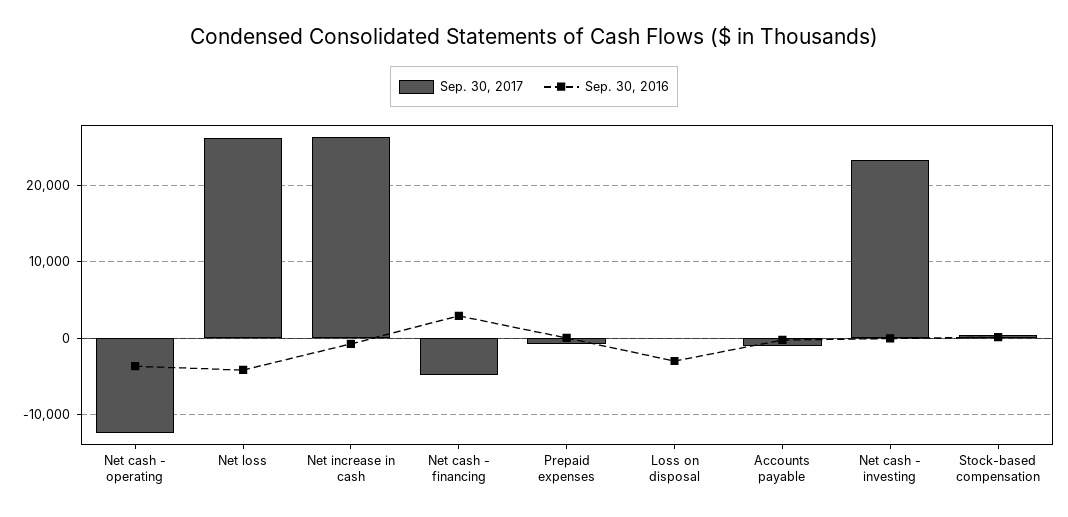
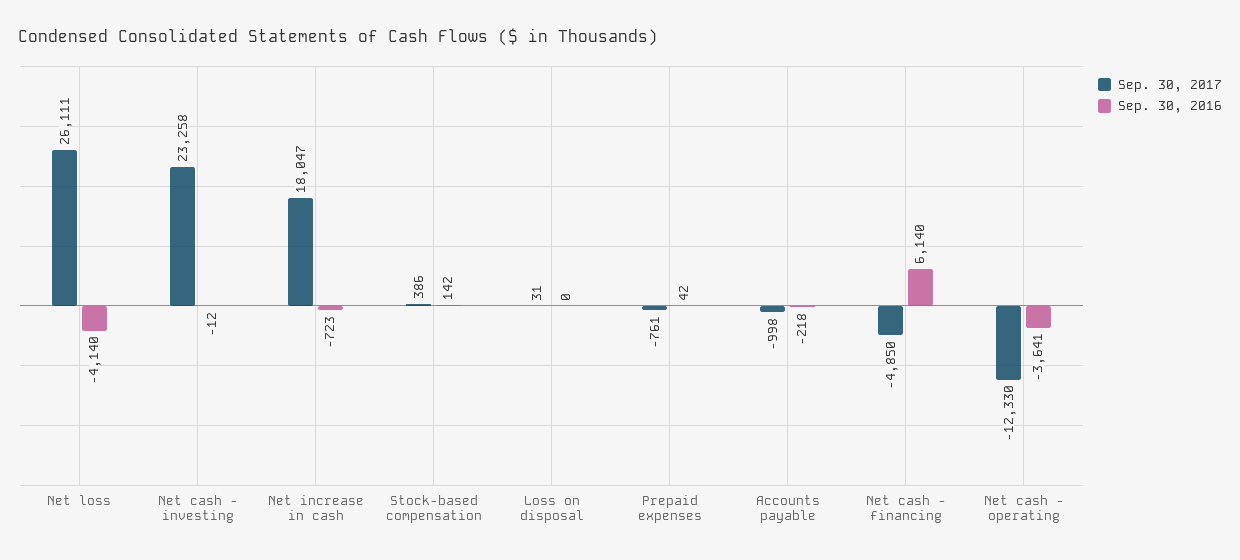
Sep. 30, 2017, Net increase in cash: 26000 -> 18047
Sep. 30, 2016, Net cash - financing: 3000 -> 6140
Sep. 30, 2016, Loss on disposal: -3000 -> 0

